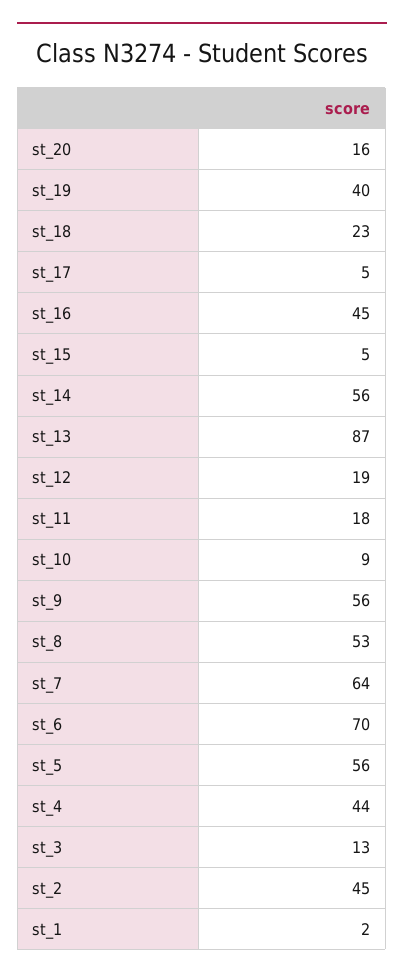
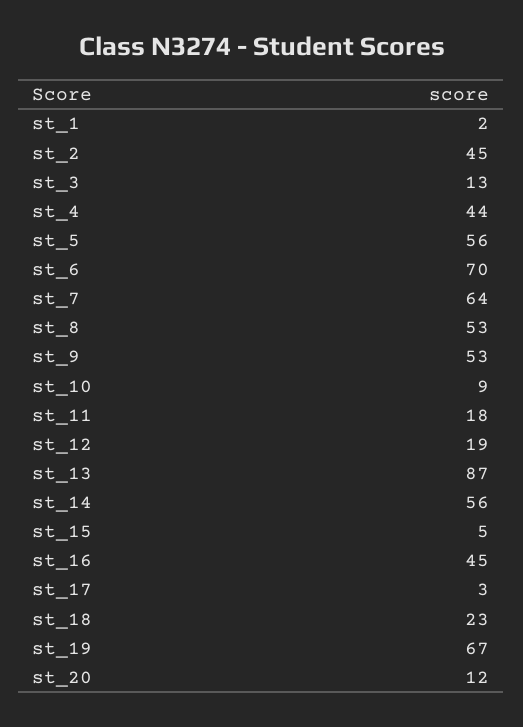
st_20: 16 -> 12
st_19: 40 -> 67
st_17: 5 -> 3
st_9: 56 -> 53

